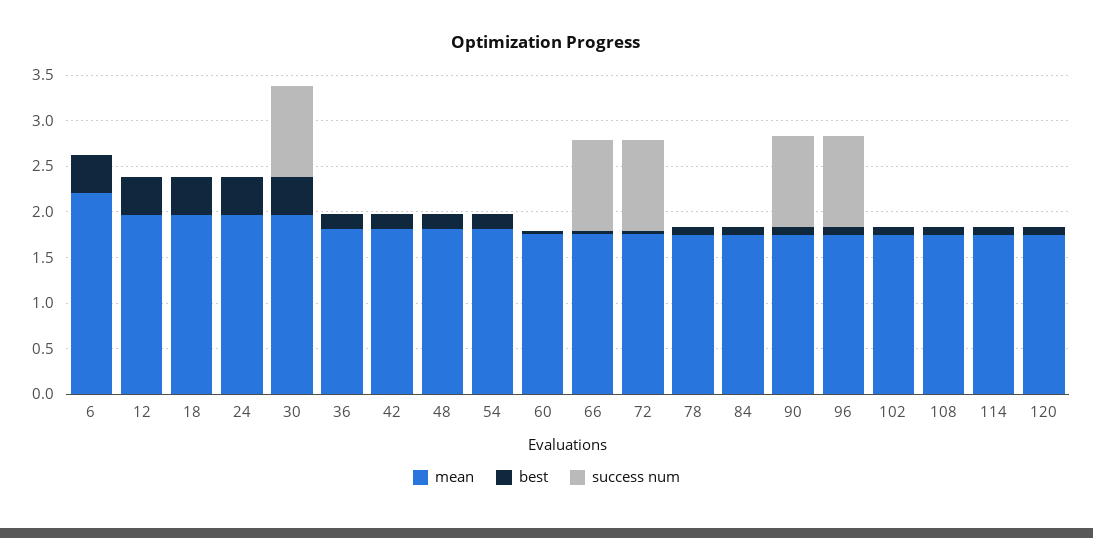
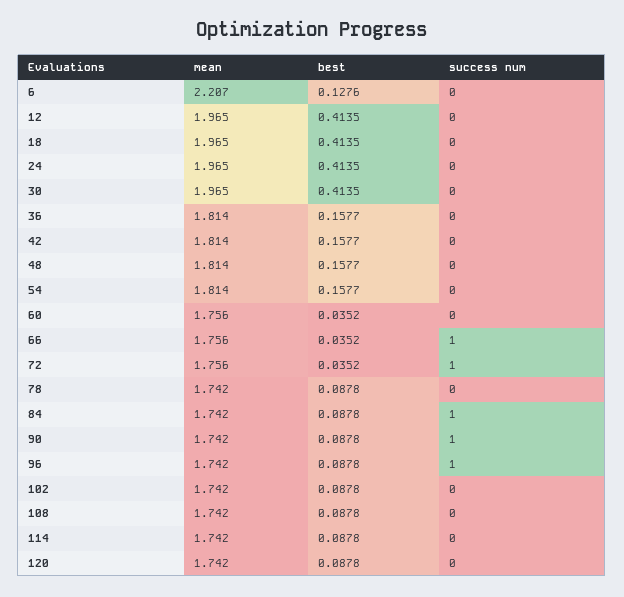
best, 6: 0.4 -> 0.1276
success num, 30: 1 -> 0
success num, 84: 0 -> 1

